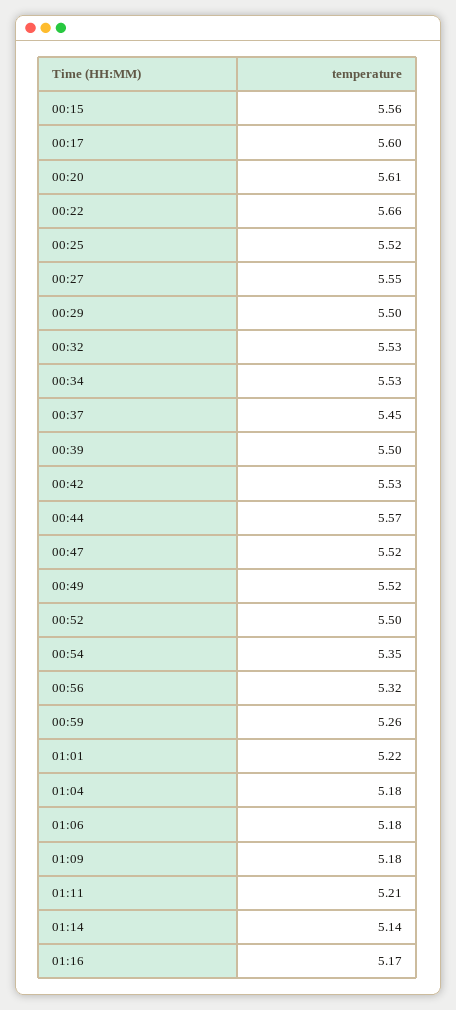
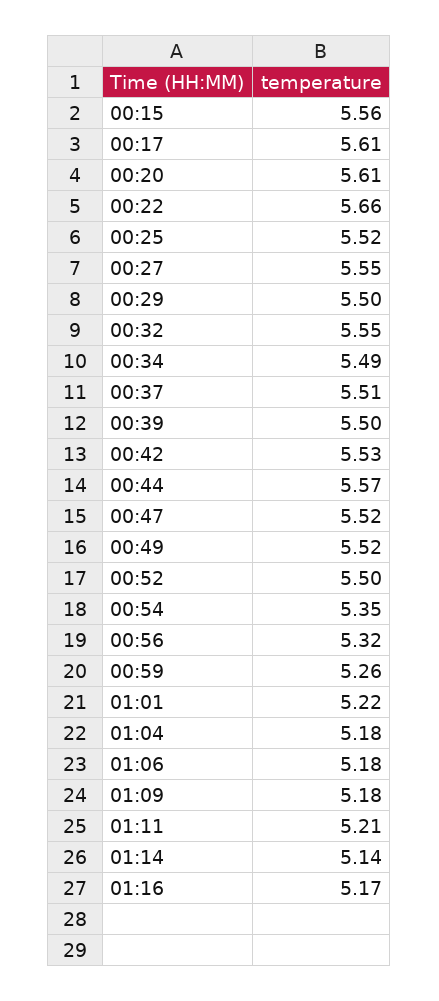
00:17: 5.6 -> 5.61
00:32: 5.53 -> 5.55
00:34: 5.53 -> 5.49
00:37: 5.45 -> 5.51

